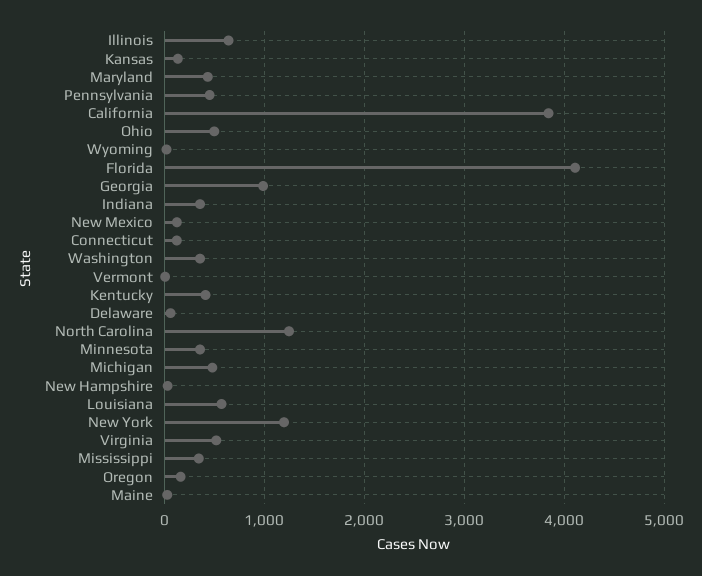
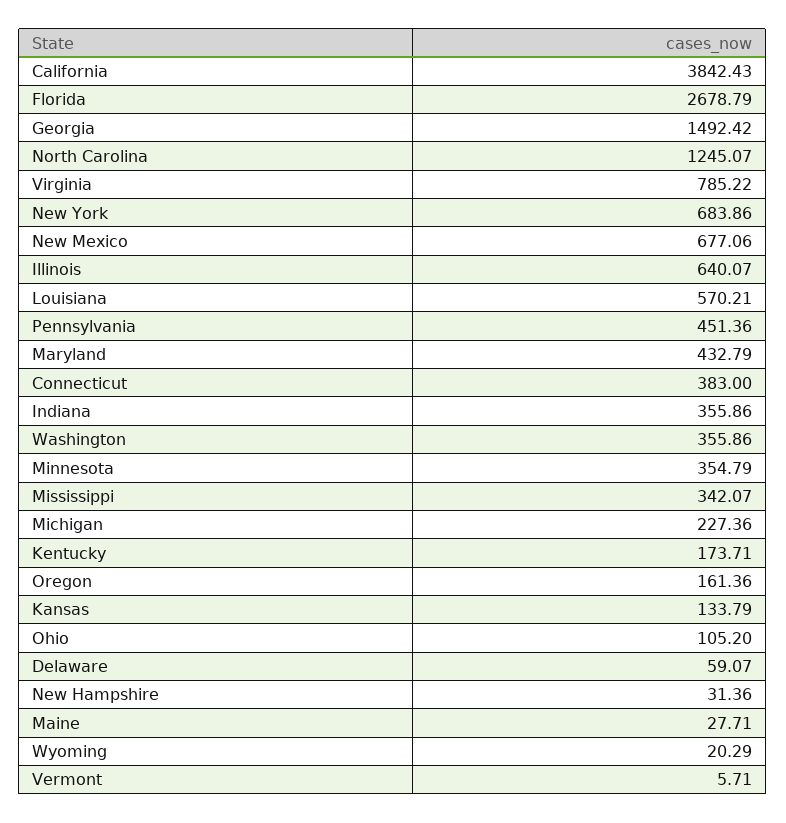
Ohio: 500 -> 105.2
Florida: 4100 -> 2678.79
Georgia: 1000 -> 1492.42
New Mexico: 100 -> 677.06
Connecticut: 100 -> 383
Kentucky: 400 -> 173.71
Michigan: 500 -> 227.36
New York: 1200 -> 683.86
Virginia: 500 -> 785.22

